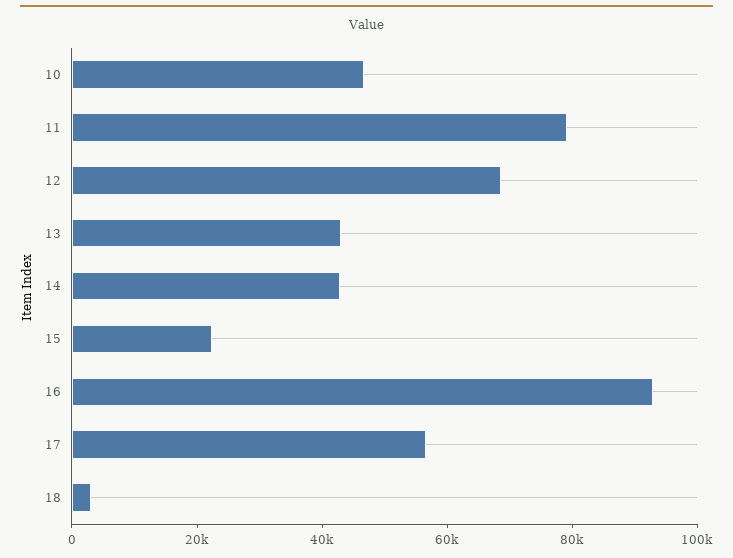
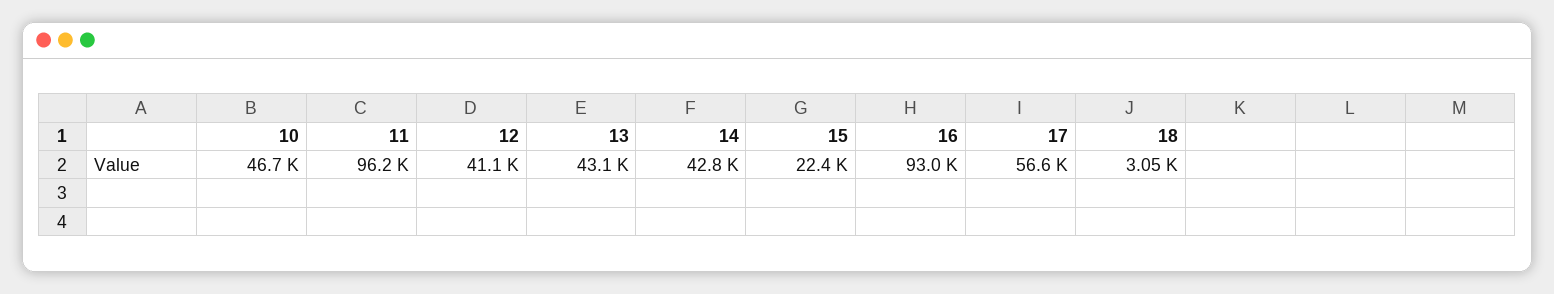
11: 80000 -> 96200
12: 70000 -> 41100

